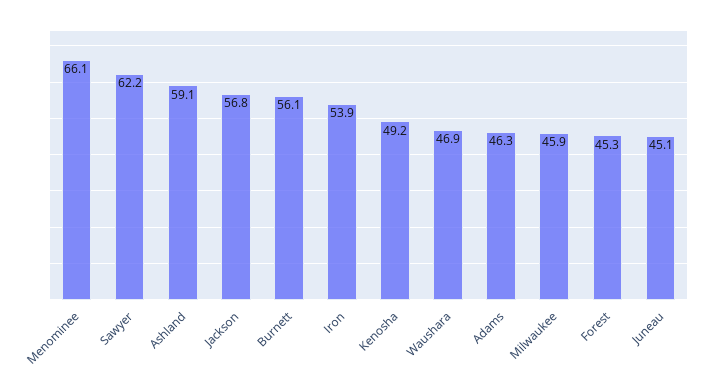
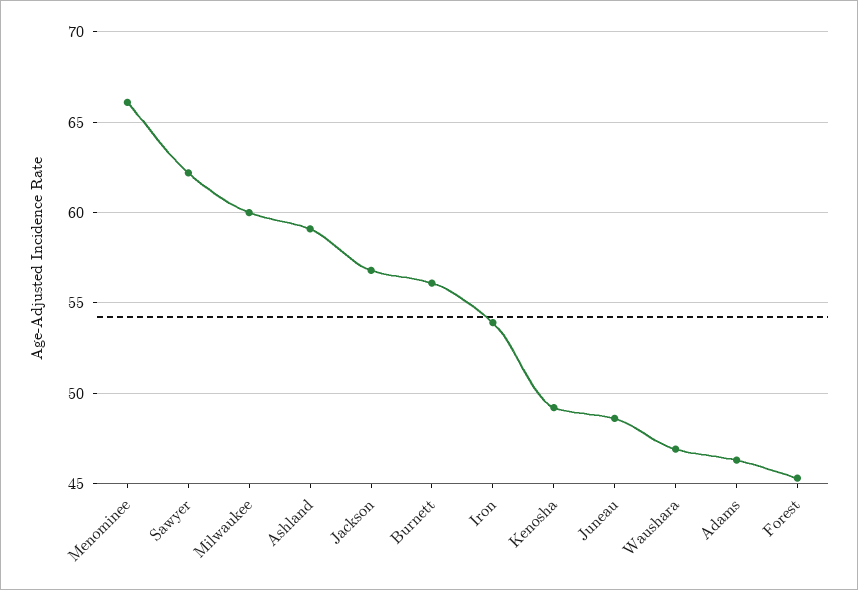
Milwaukee: 45.9 -> 60
Juneau: 45.1 -> 48.5

